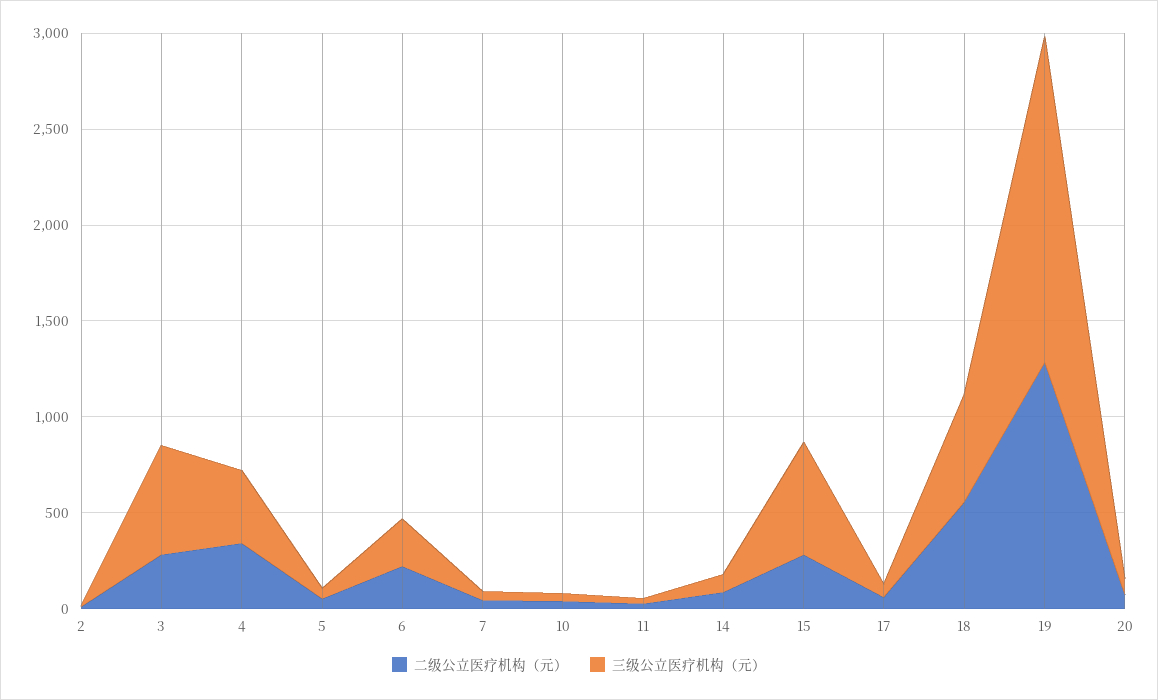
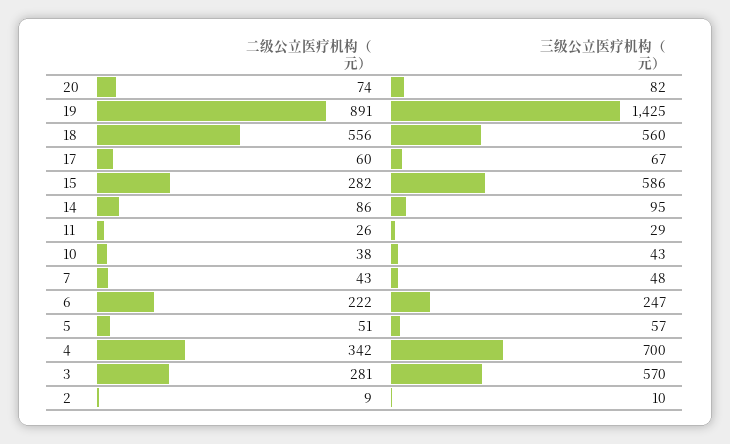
三级公立医疗机构（元）, 4: 400 -> 700
二级公立医疗机构（元）, 19: 1300 -> 891
三级公立医疗机构（元）, 19: 1700 -> 1425

